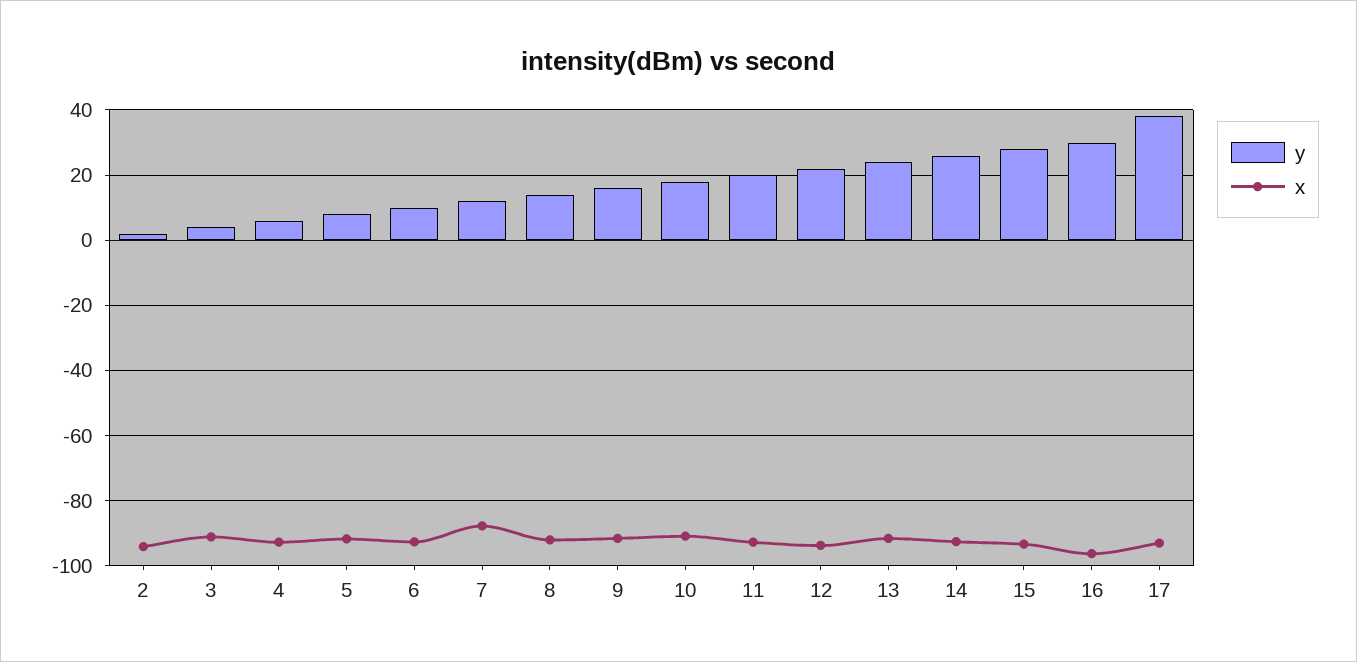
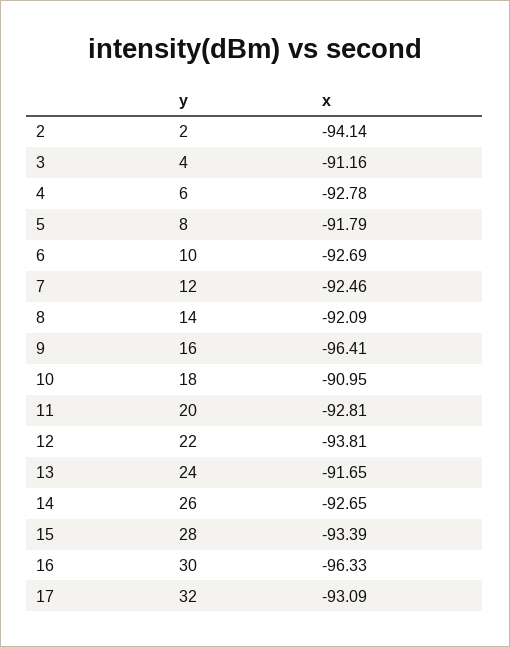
x, 7: -88 -> -92.46
x, 9: -92 -> -96.41
y, 17: 38 -> 32

